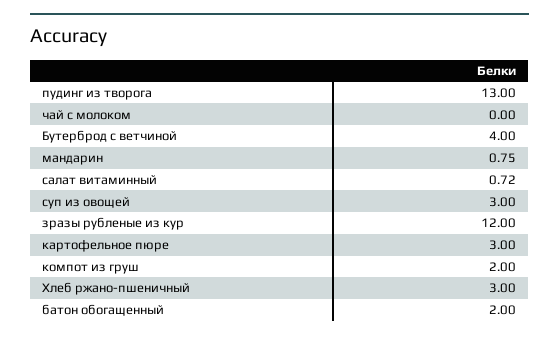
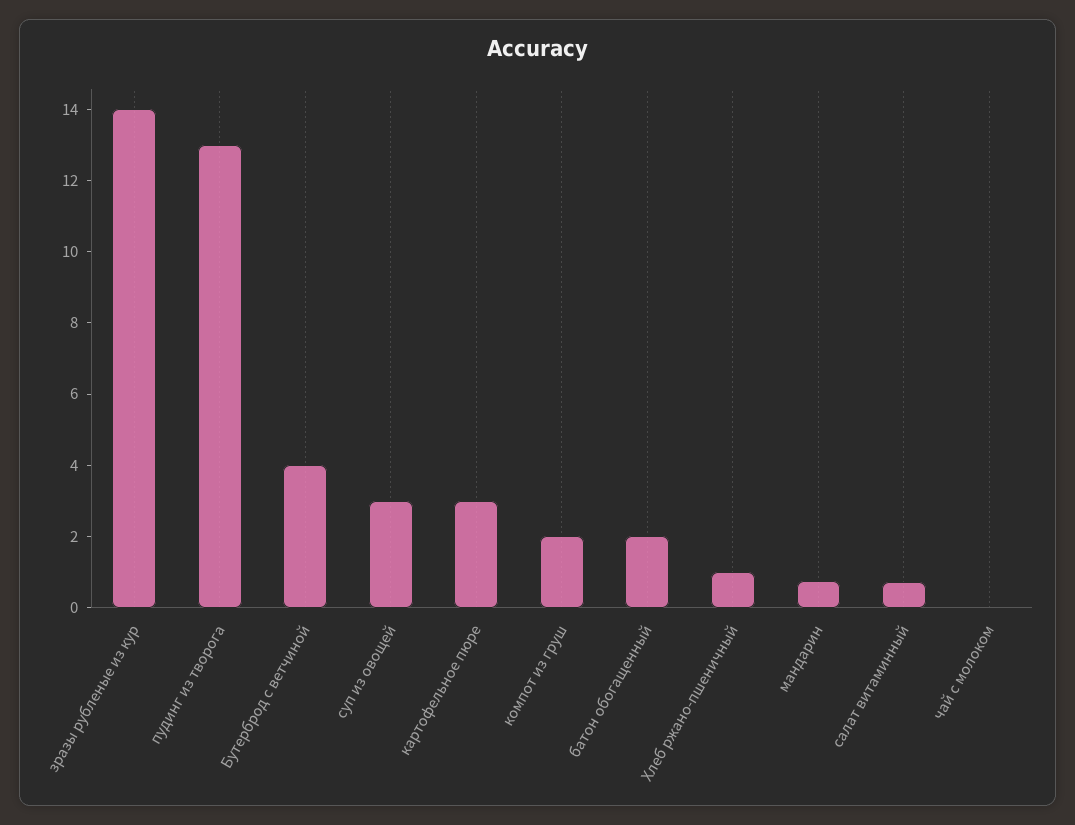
зразы рубленые из кур: 12 -> 14
Хлеб ржано-пшеничный: 3 -> 1

